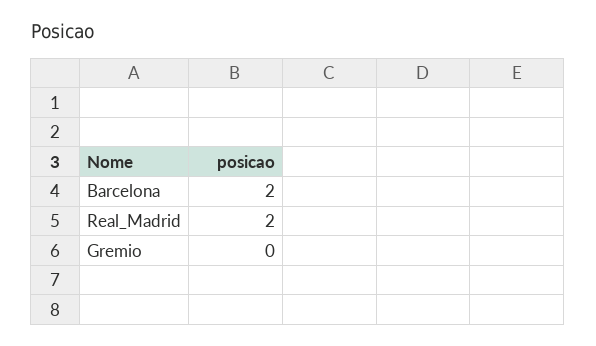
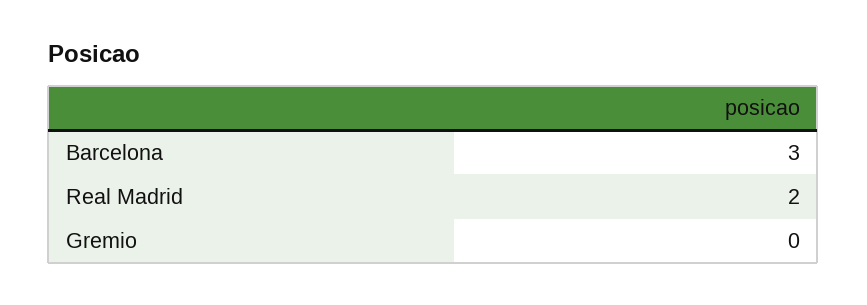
Barcelona: 2 -> 3

